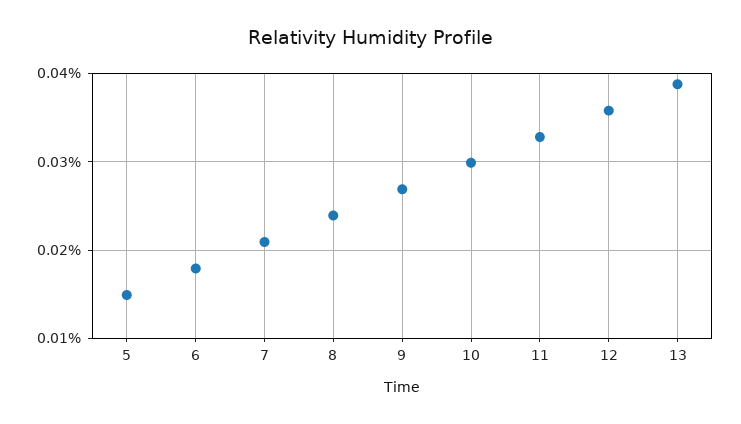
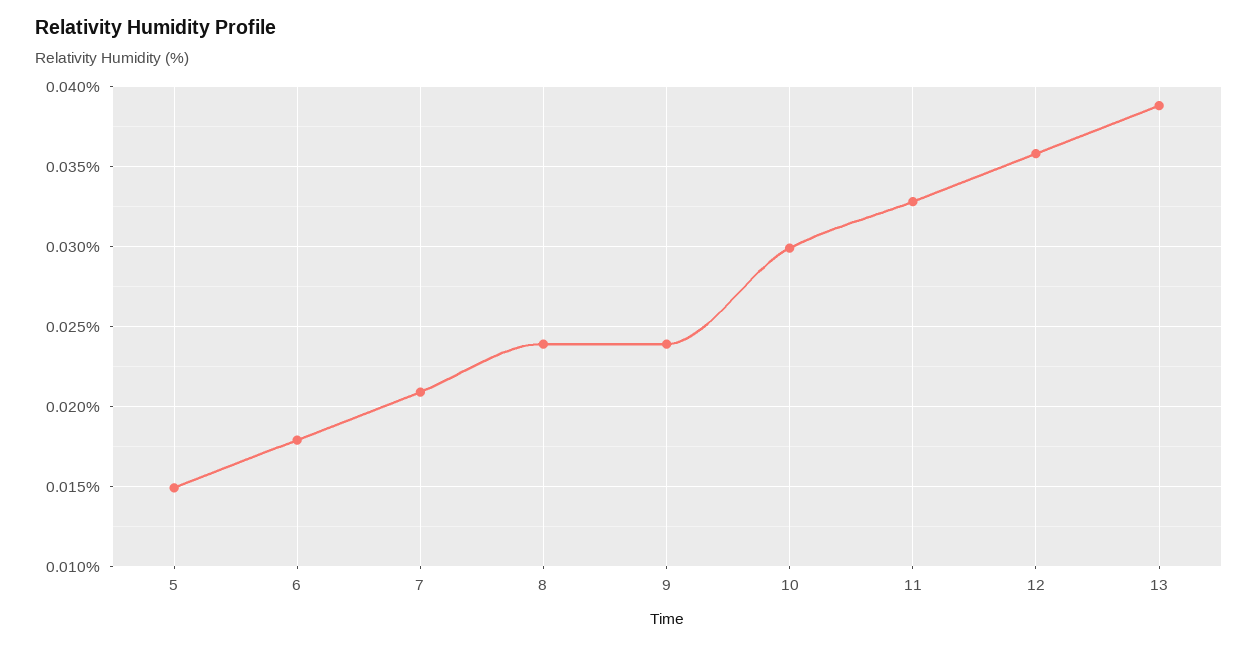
9: 0.027 -> 0.024

